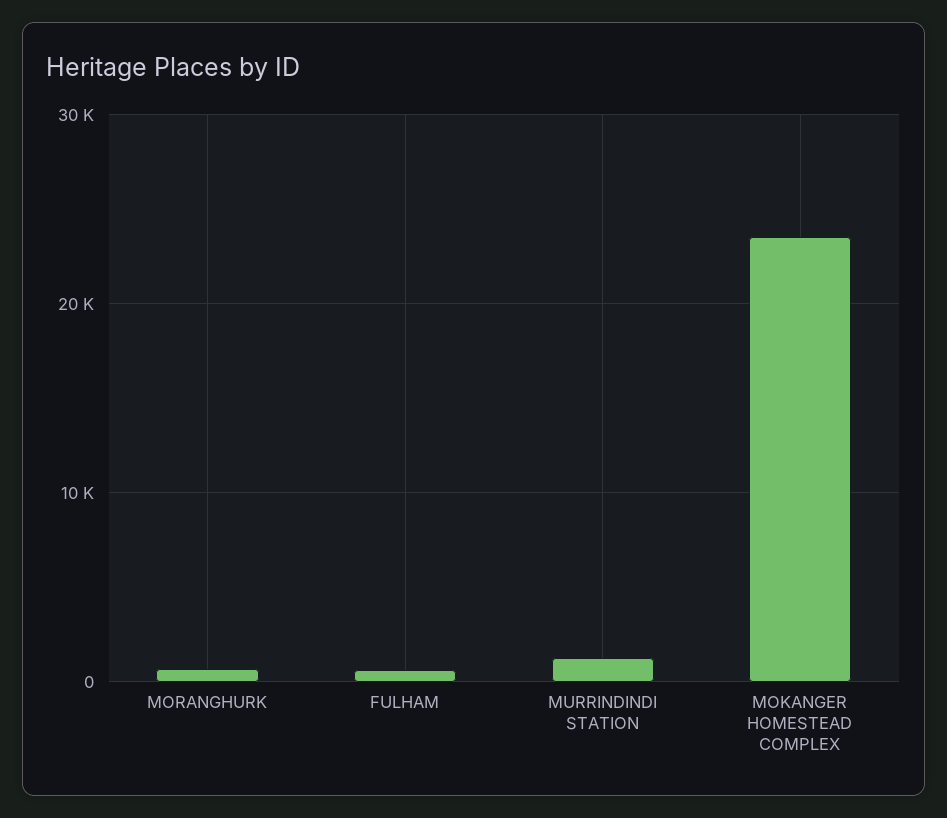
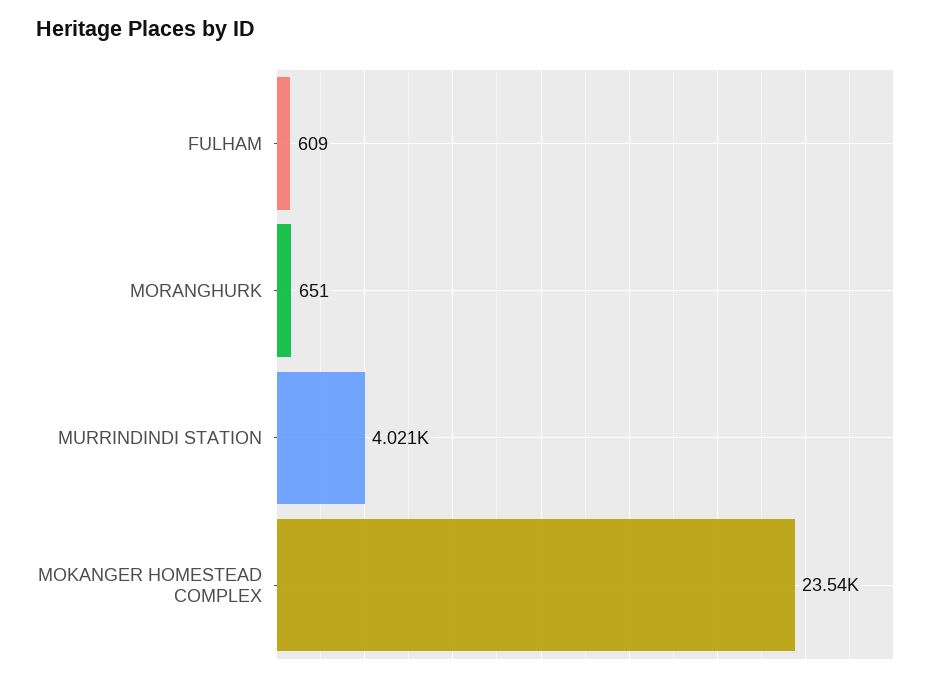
MURRINDINDI STATION: 1000 -> 4021

